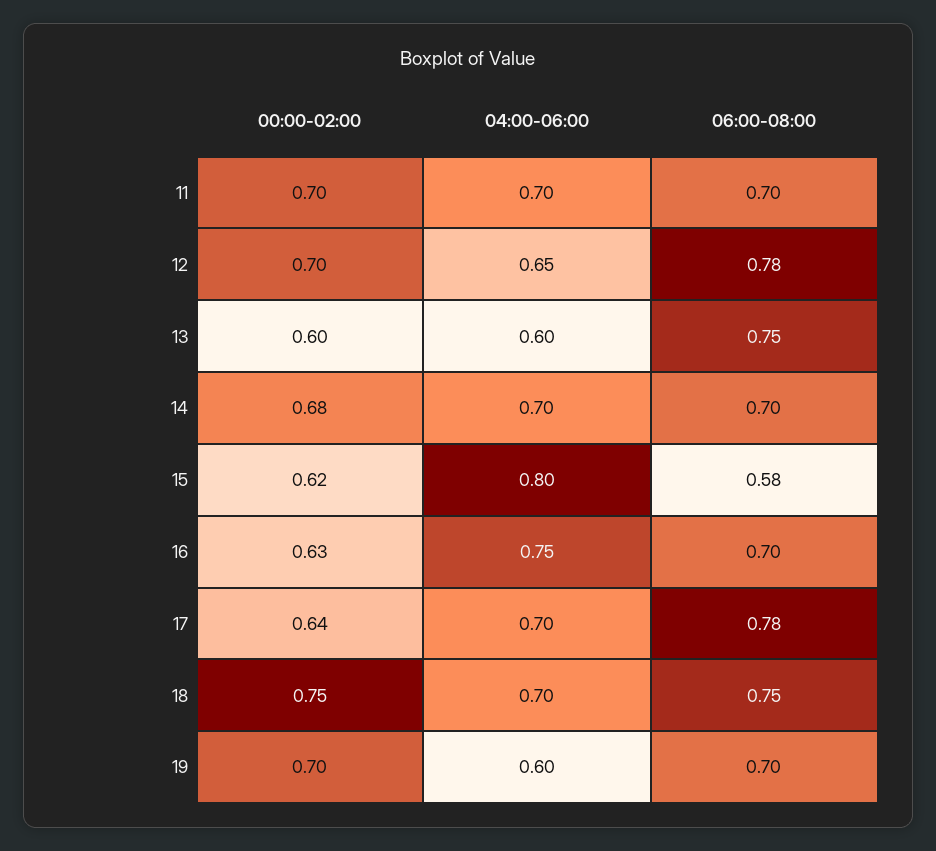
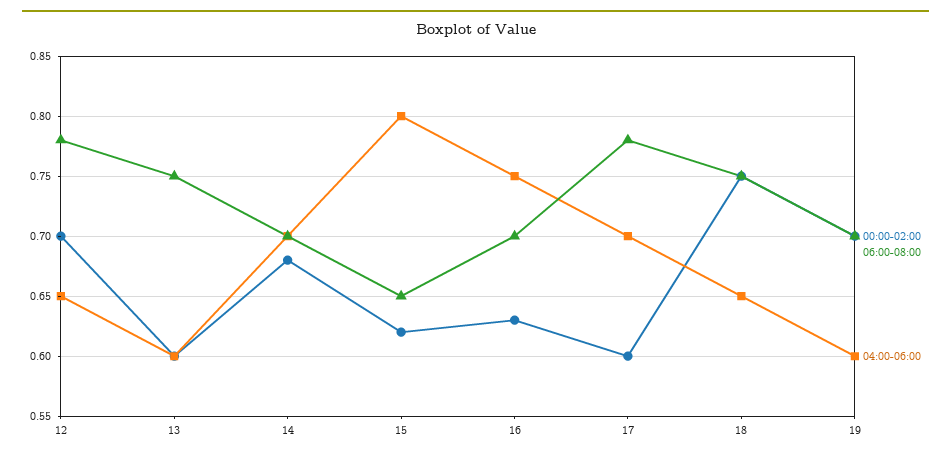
00:00-02:00, 11: 0.7 -> none
04:00-06:00, 11: 0.7 -> none
06:00-08:00, 11: 0.7 -> none
06:00-08:00, 15: 0.58 -> 0.65
00:00-02:00, 17: 0.64 -> 0.6
04:00-06:00, 18: 0.7 -> 0.65

